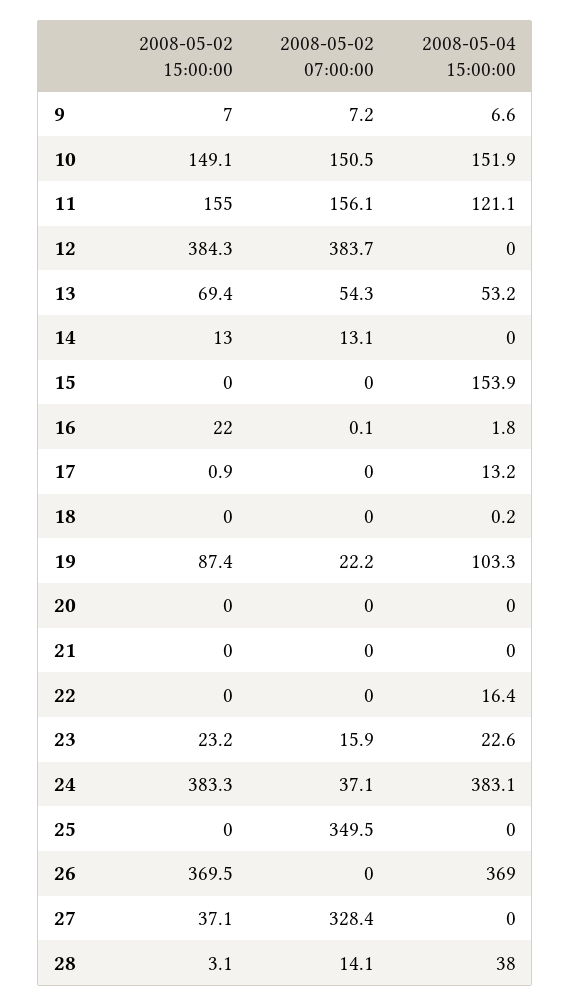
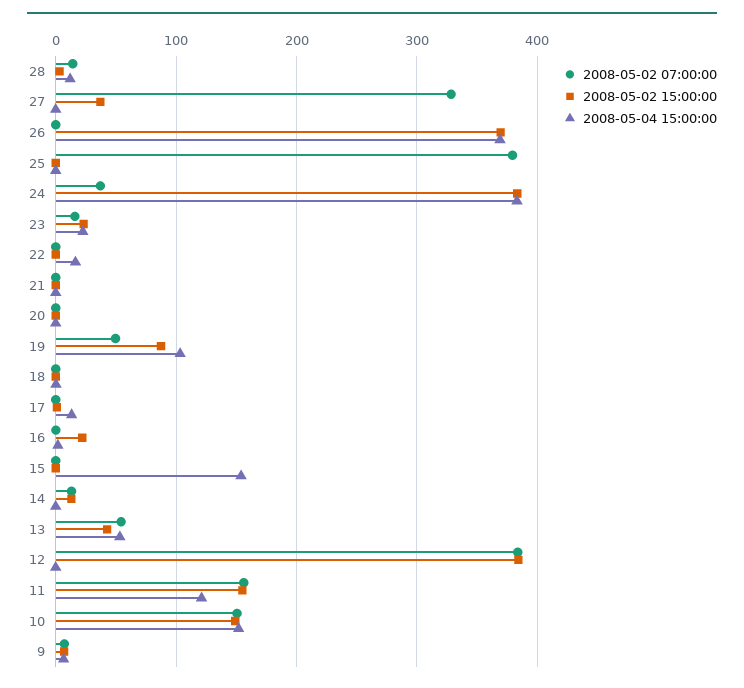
2008-05-02 15:00:00, 13: 69.4 -> 40
2008-05-02 07:00:00, 19: 22.2 -> 50
2008-05-02 07:00:00, 25: 349.5 -> 380
2008-05-04 15:00:00, 28: 38 -> 10

